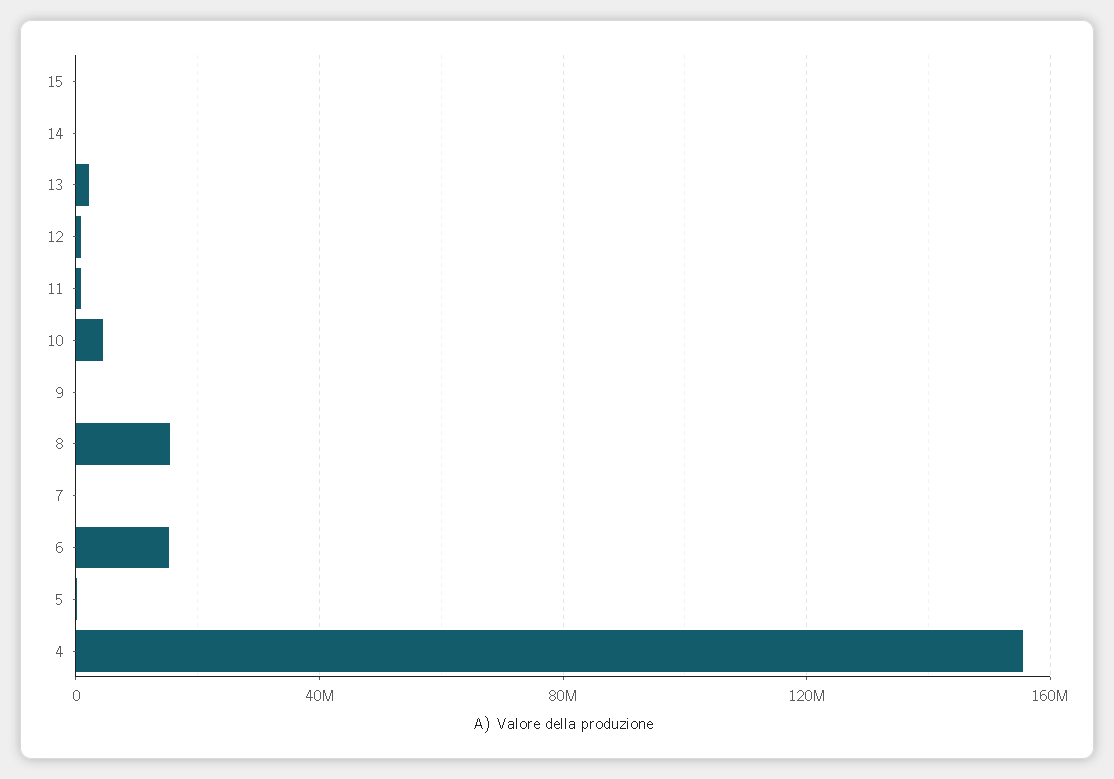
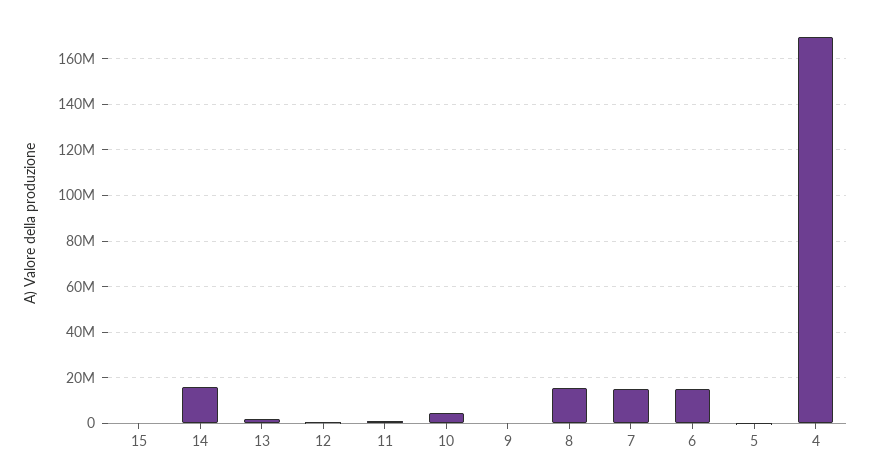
14: 0 -> 15000000
7: 0 -> 15000000
4: 155000000 -> 170000000

